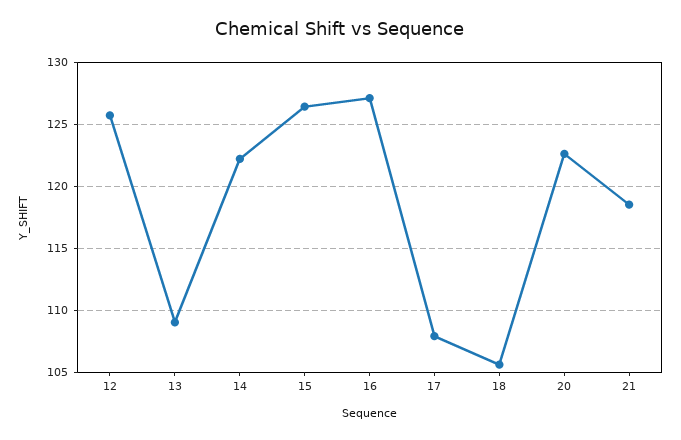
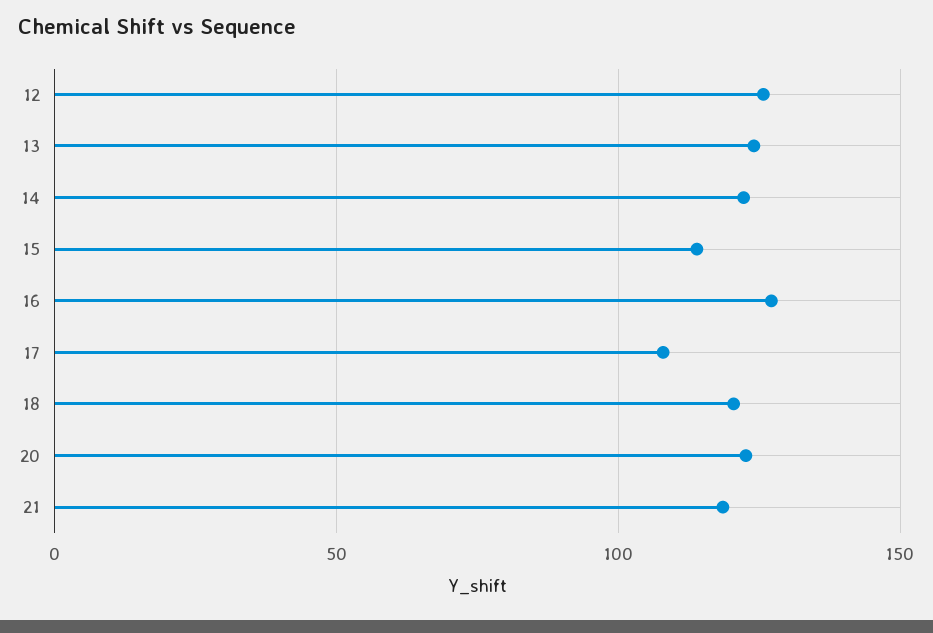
13: 109 -> 125
15: 126.5 -> 115
18: 105.5 -> 120

